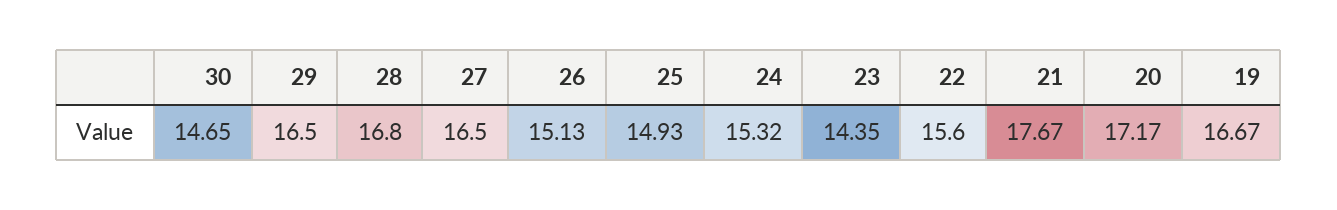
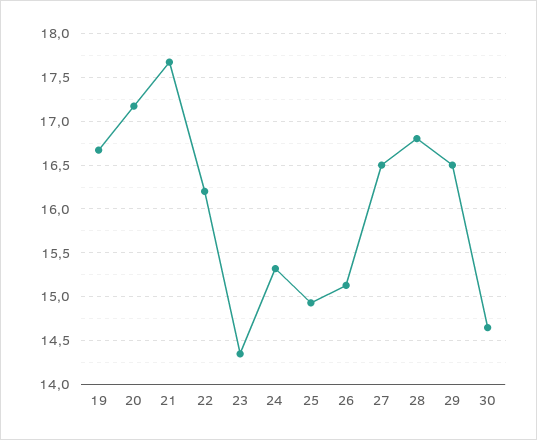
22: 15.6 -> 16.2

